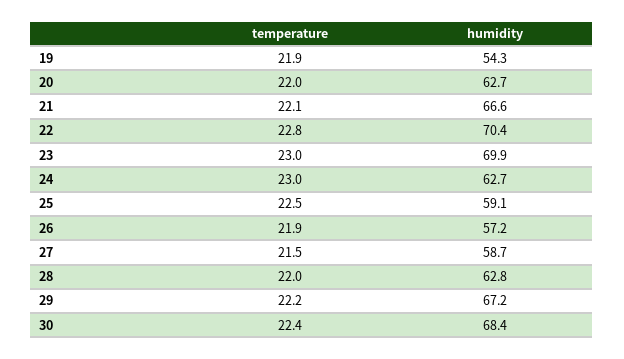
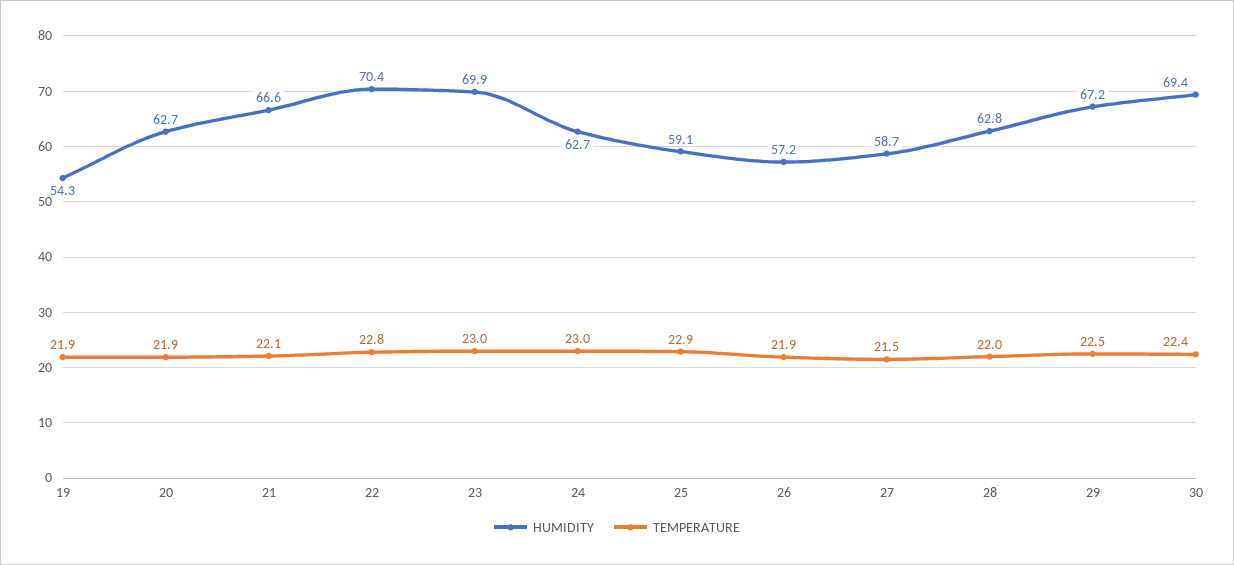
temperature, 20: 22 -> 21.9
temperature, 25: 22.5 -> 22.9
temperature, 29: 22.2 -> 22.5
humidity, 30: 68.4 -> 69.4

